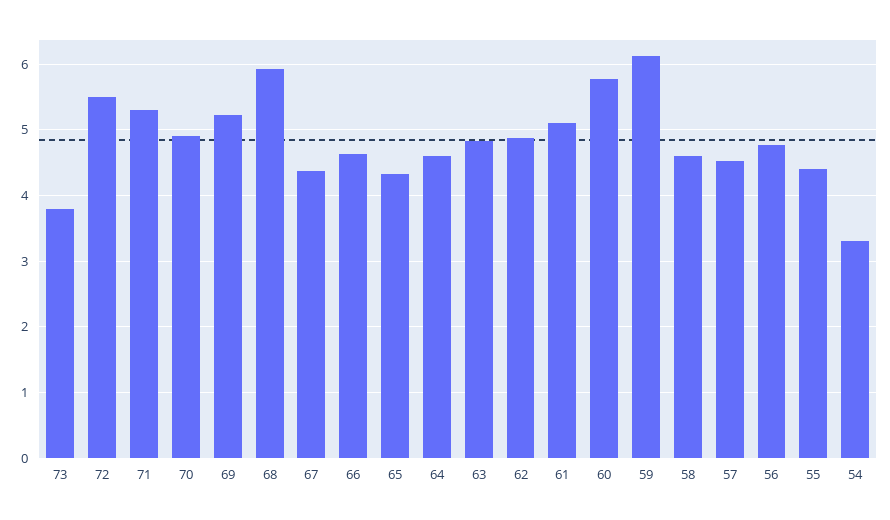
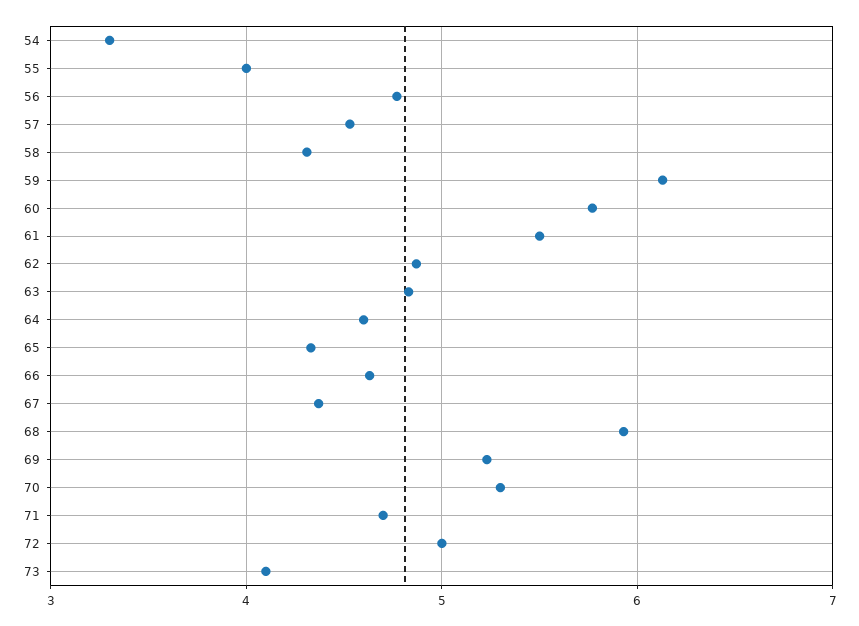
73: 3.8 -> 4.1
72: 5.5 -> 5
71: 5.3 -> 4.7
70: 4.9 -> 5.3
61: 5.1 -> 5.5
58: 4.6 -> 4.3
55: 4.4 -> 4

